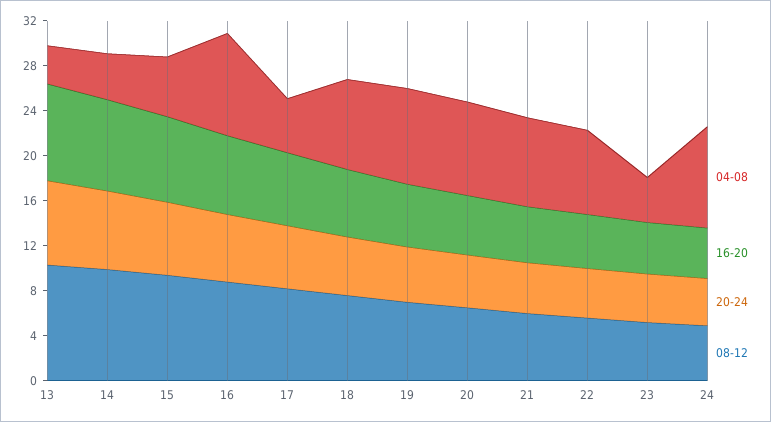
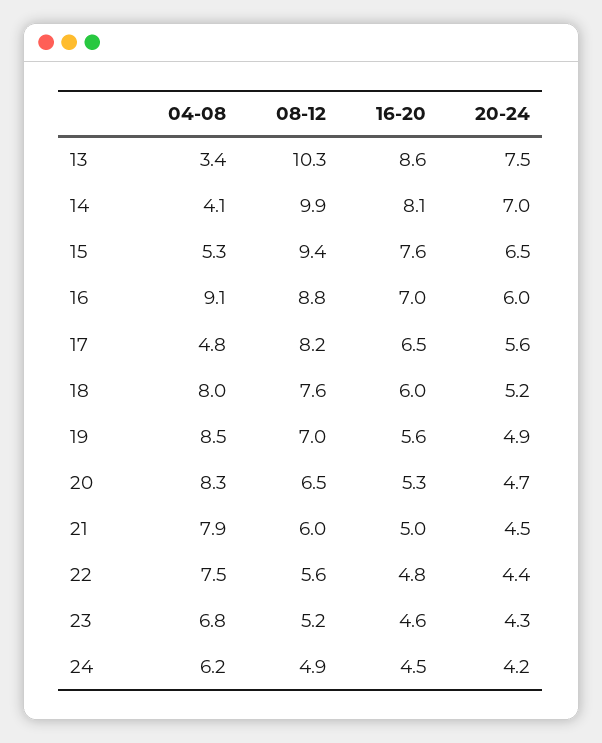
04-08, 23: 4 -> 6.8
04-08, 24: 9 -> 6.2

